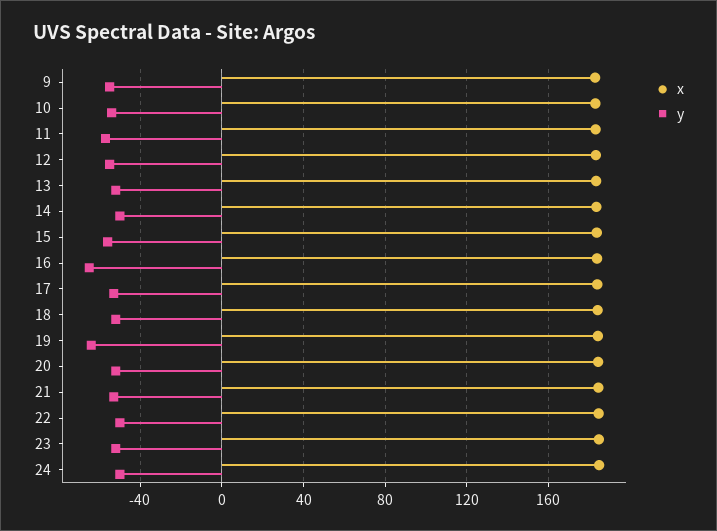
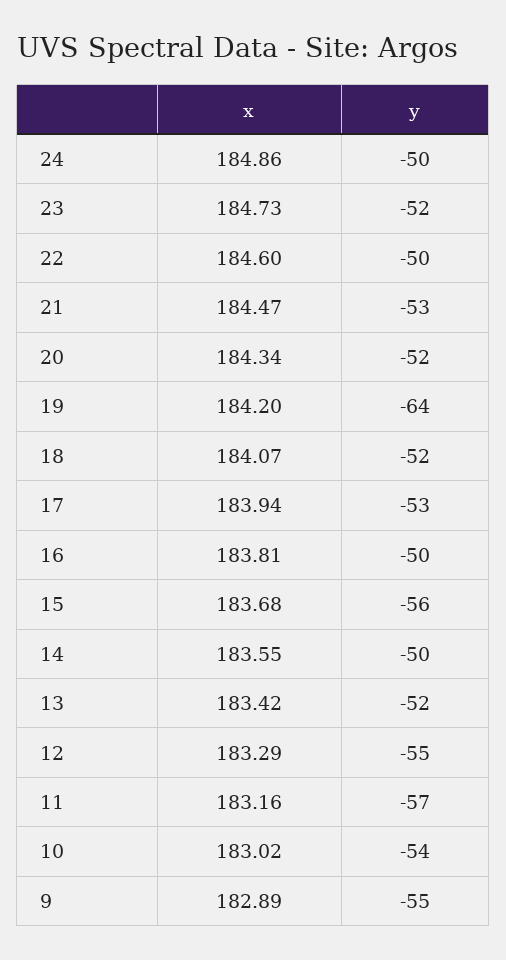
y, 16: -65 -> -50

